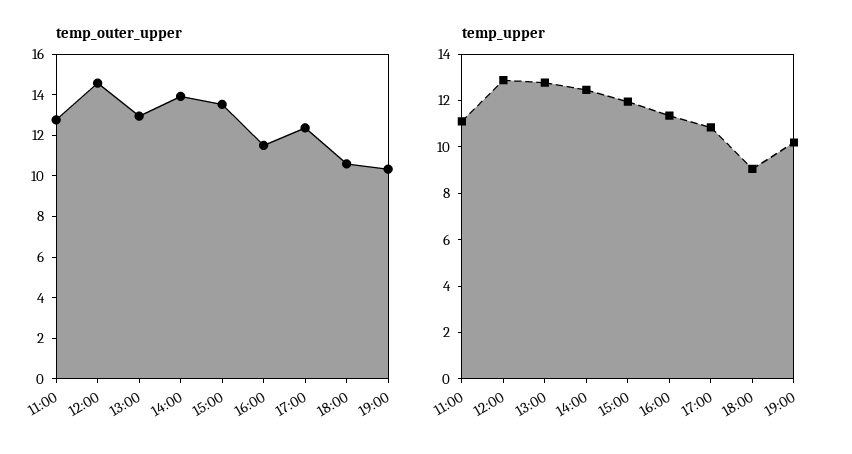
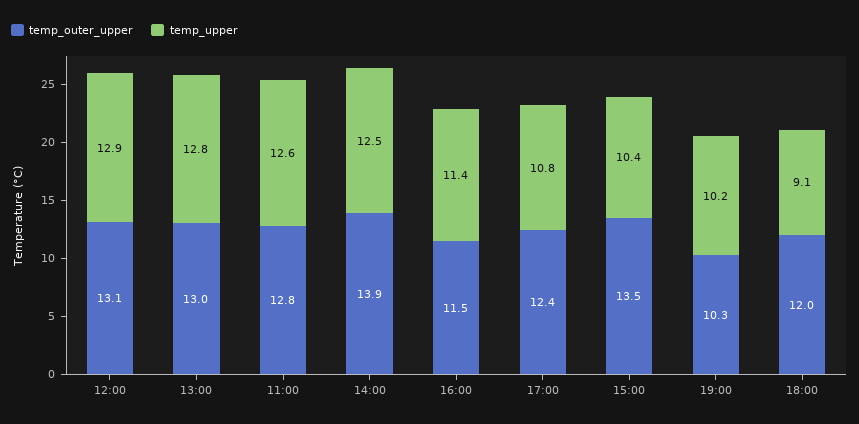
temp_outer_upper, 12:00: 14.5 -> 13.1
temp_outer_upper, 18:00: 10.5 -> 12
temp_upper, 11:00: 11 -> 12.6
temp_upper, 15:00: 12 -> 10.4

